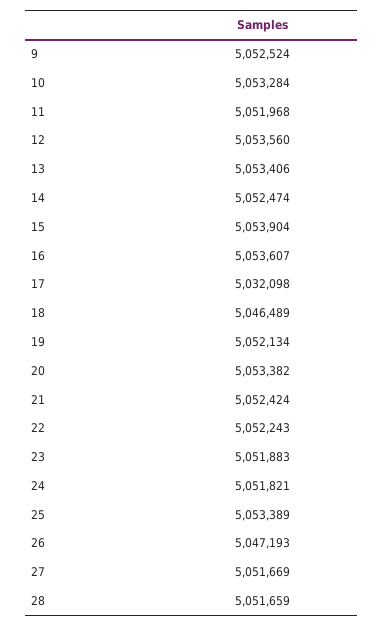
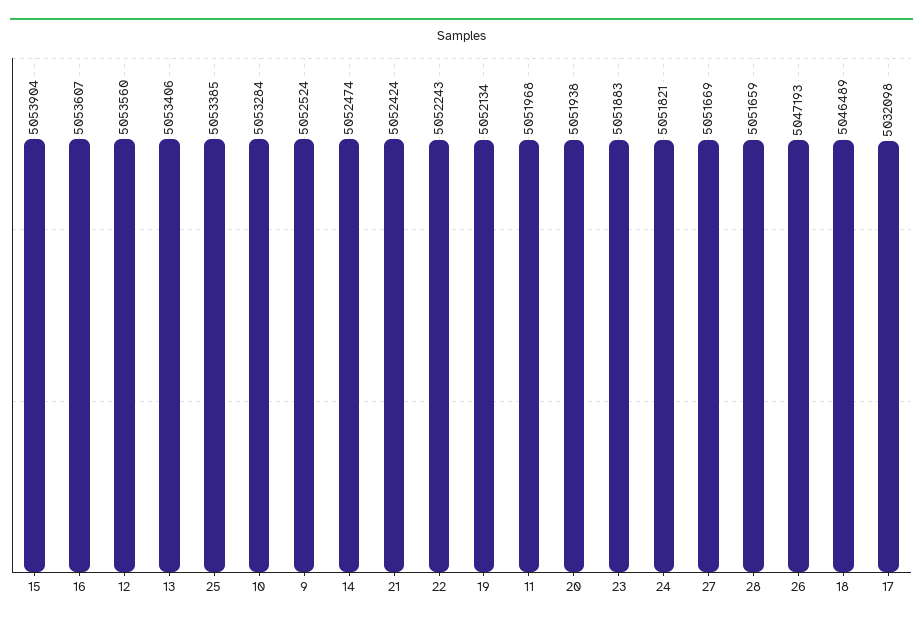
20: 5053382 -> 5051938
25: 5053389 -> 5053385

